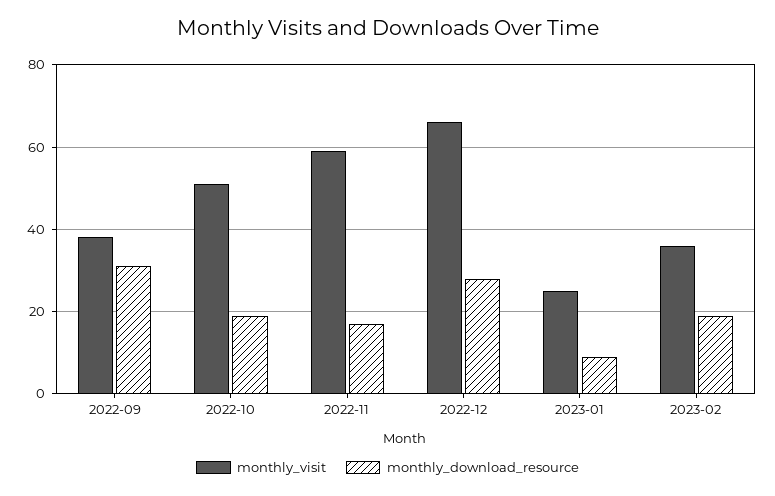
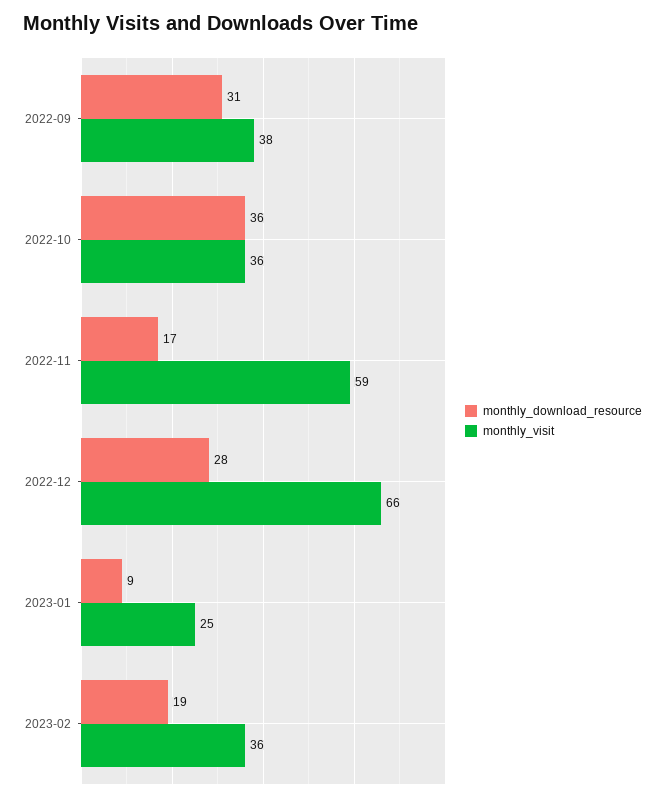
monthly_visit, 2022-10: 50 -> 36
monthly_download_resource, 2022-10: 20 -> 36

